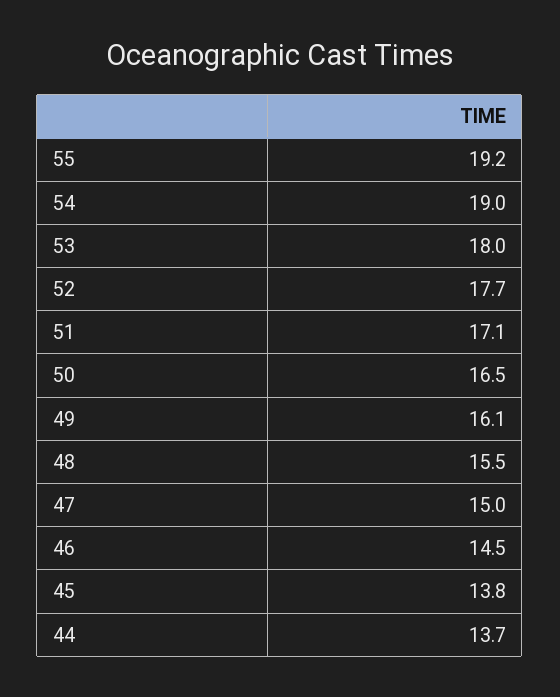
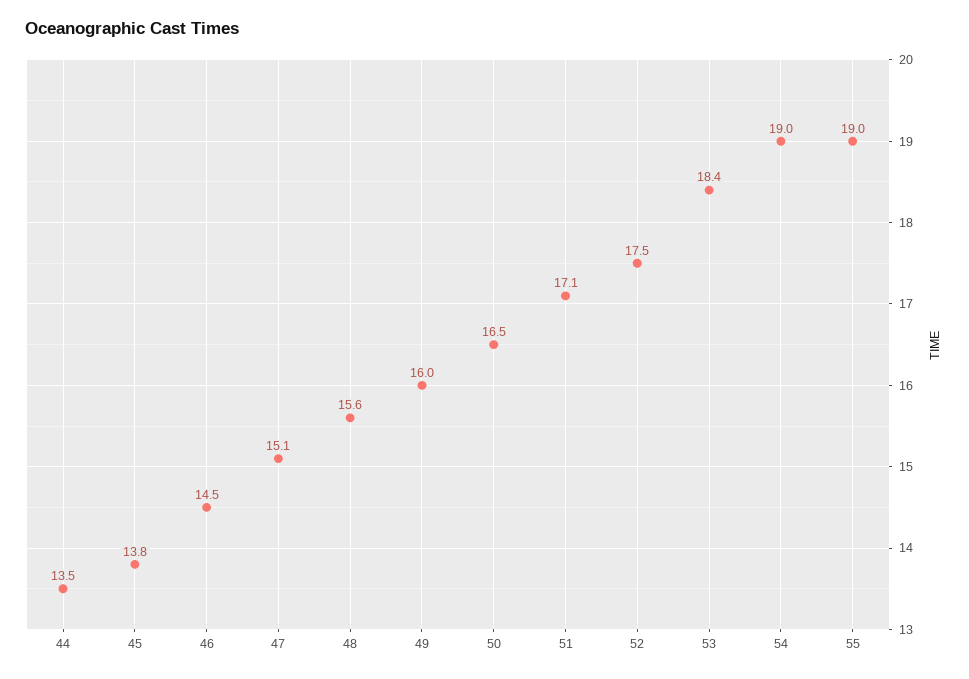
55: 19.2 -> 19
53: 18 -> 18.4
52: 17.7 -> 17.5
49: 16.1 -> 16
48: 15.5 -> 15.6
47: 15 -> 15.1
44: 13.7 -> 13.5

